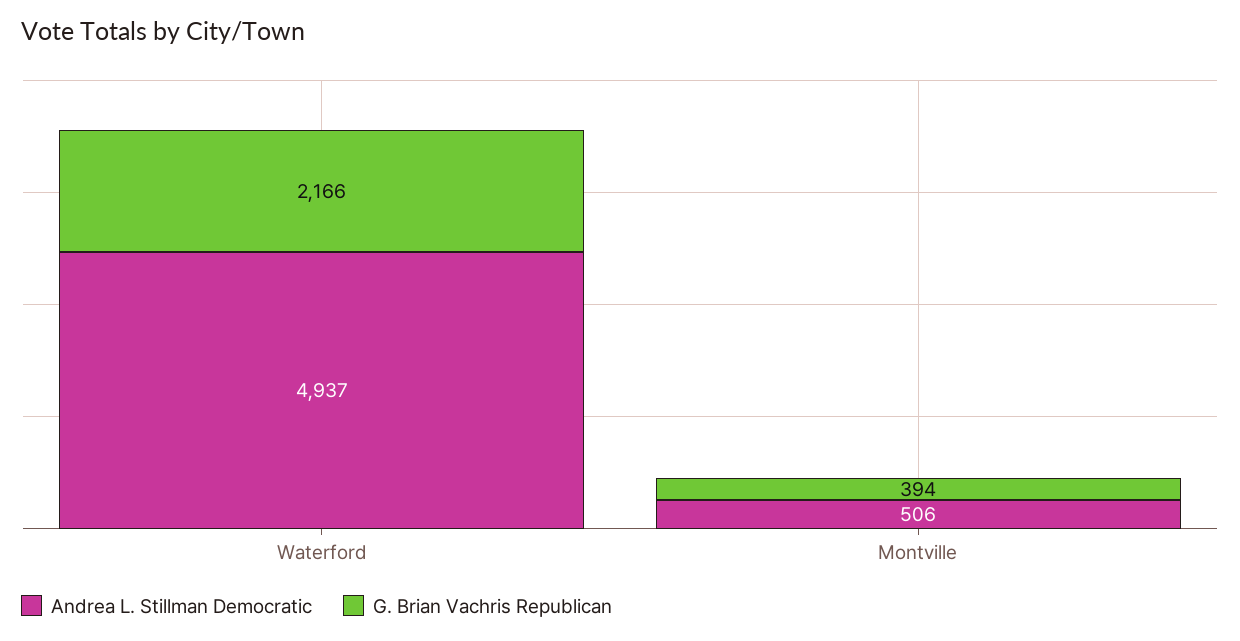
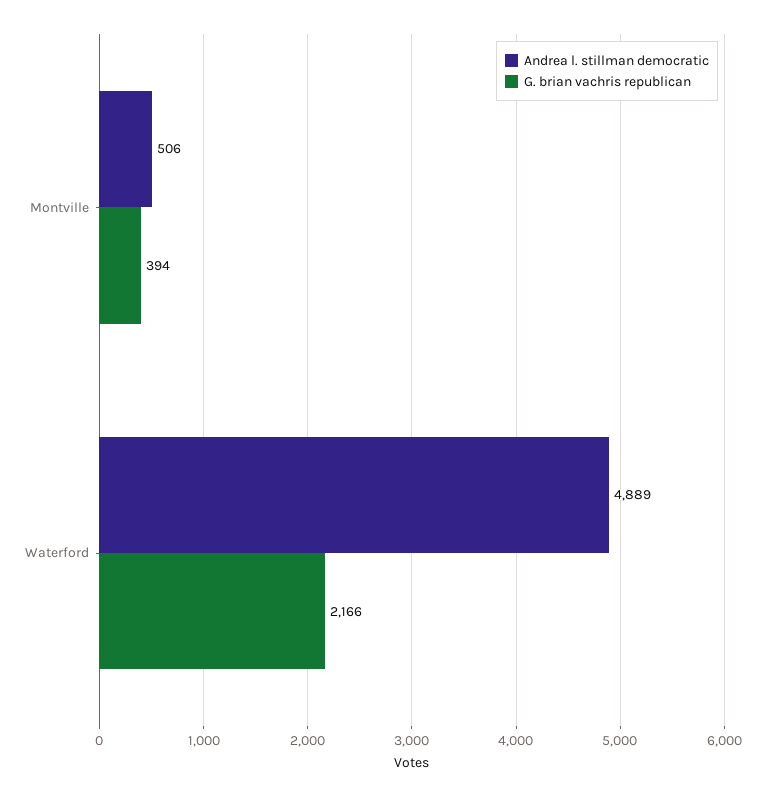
Andrea L. Stillman Democratic, Waterford: 4937 -> 4889

